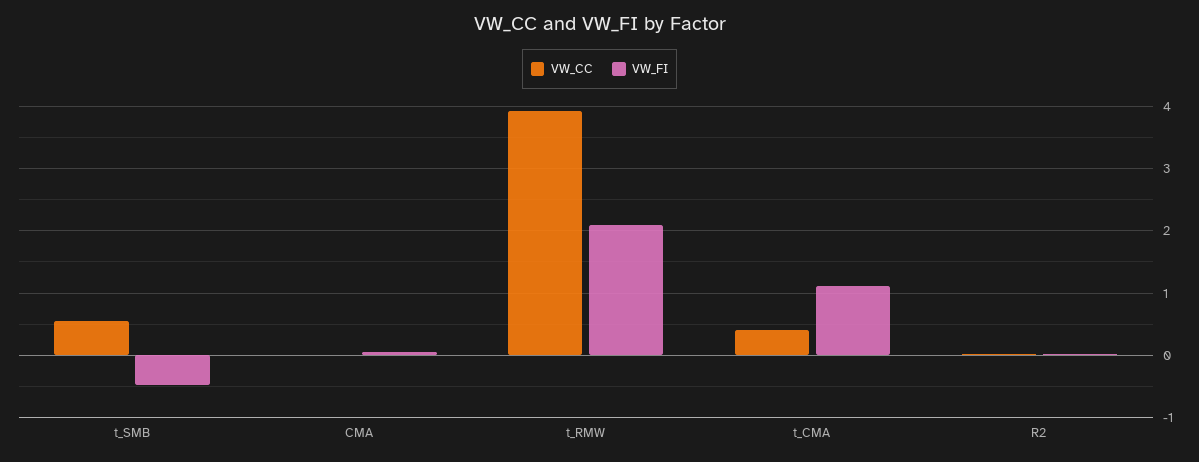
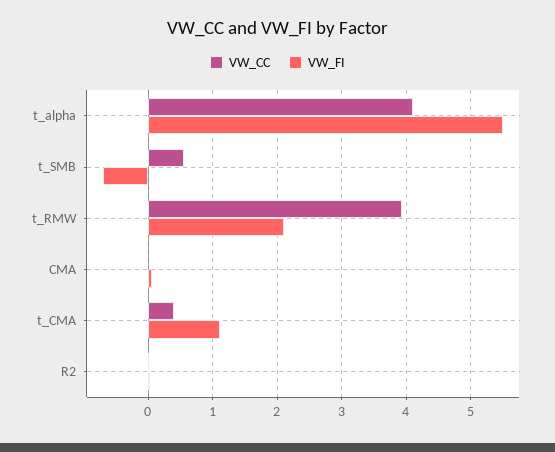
VW_FI, t_SMB: -0.5 -> -0.7
VW_CC, t_alpha: none -> 4.1
VW_FI, t_alpha: none -> 5.5

